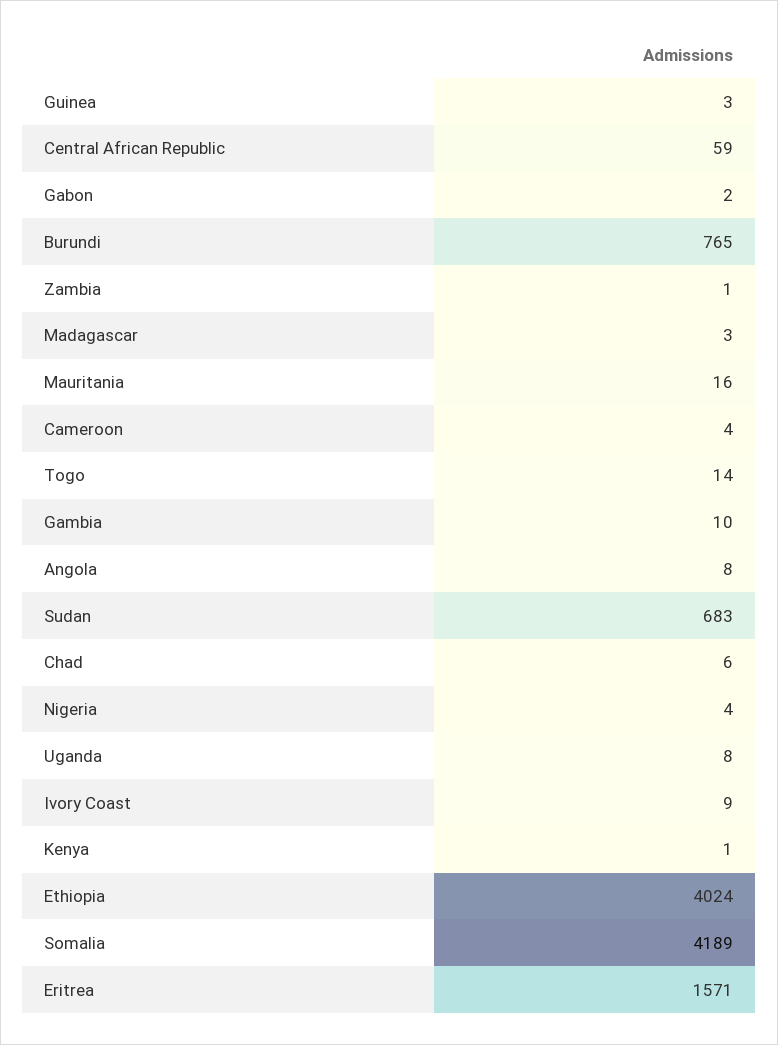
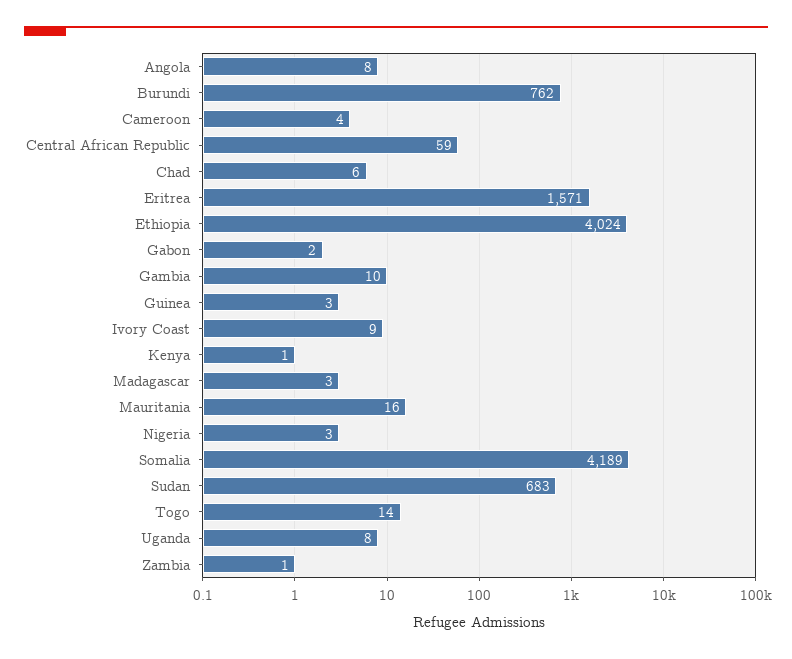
Burundi: 765 -> 762
Nigeria: 4 -> 3

